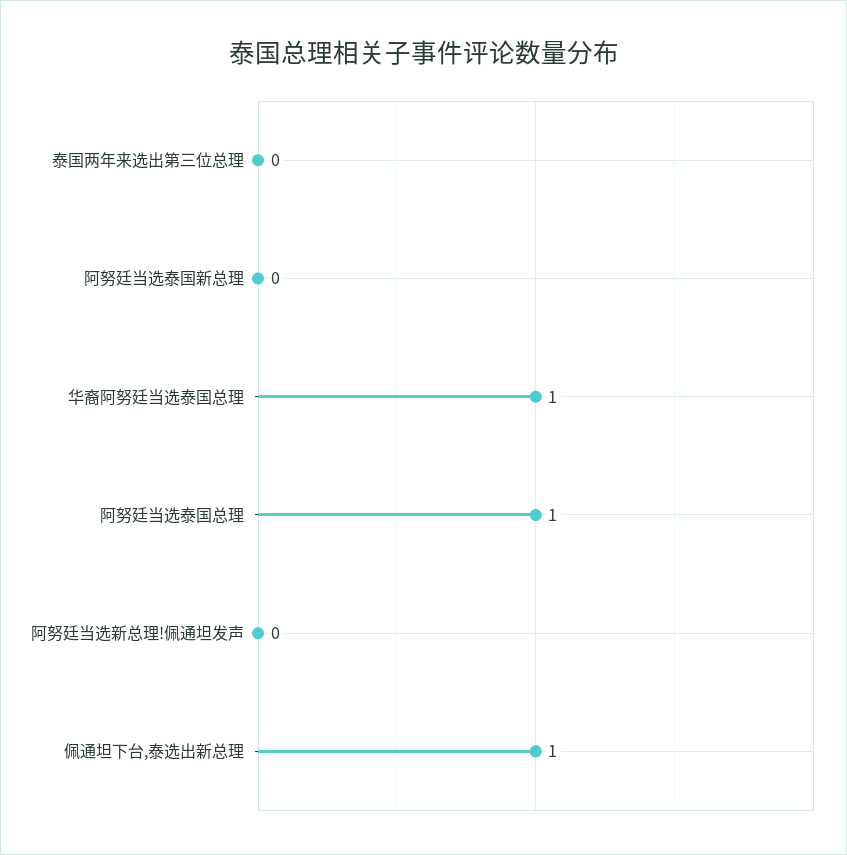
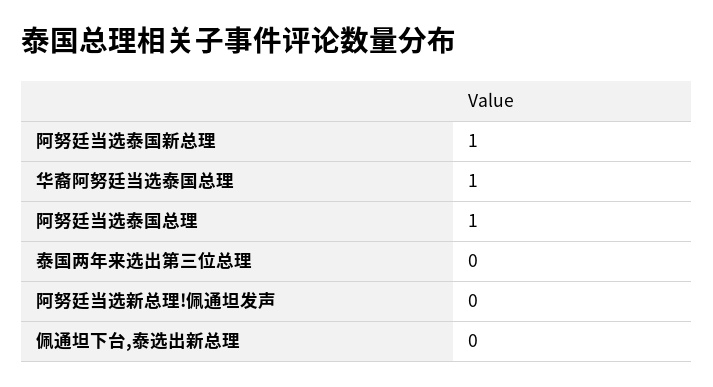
阿努廷当选泰国新总理: 0 -> 1
佩通坦下台,泰选出新总理: 1 -> 0

